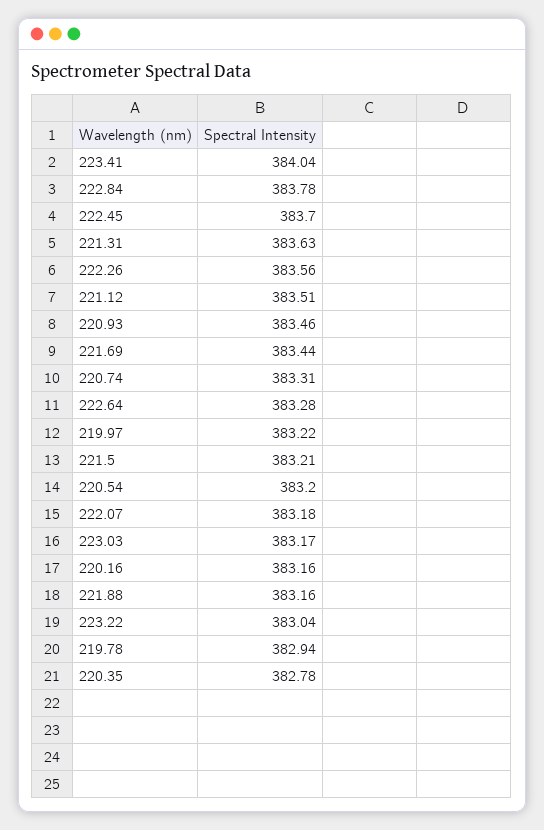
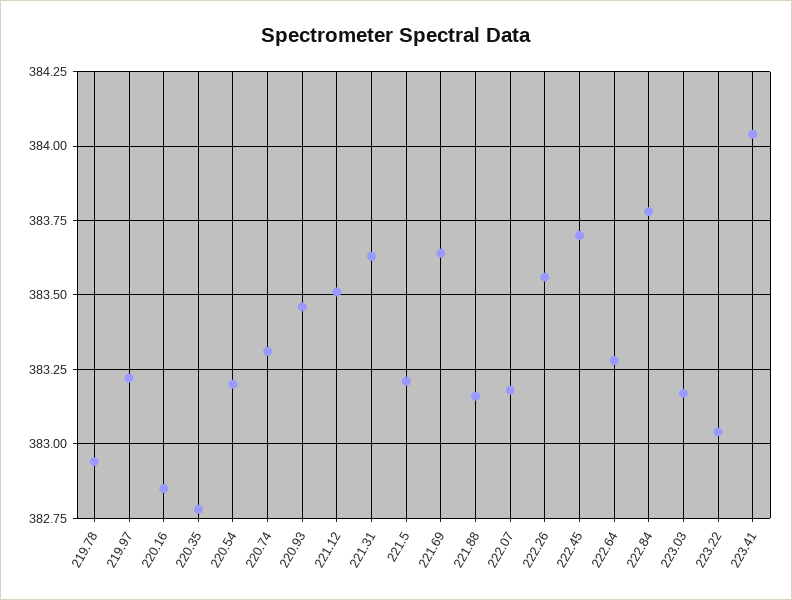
221.69: 383.44 -> 383.65
220.16: 383.16 -> 382.85

